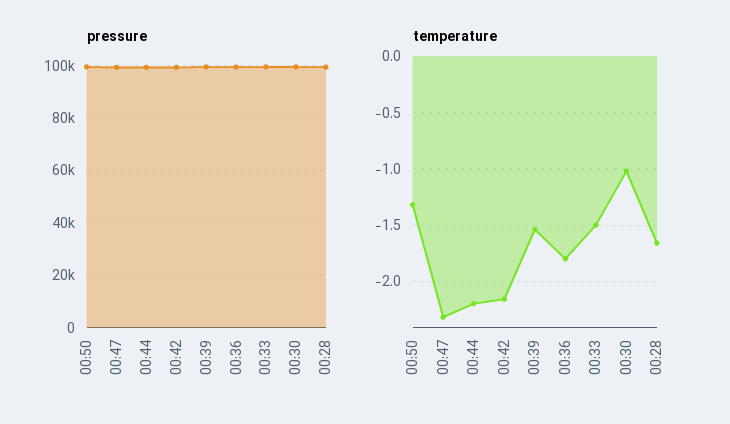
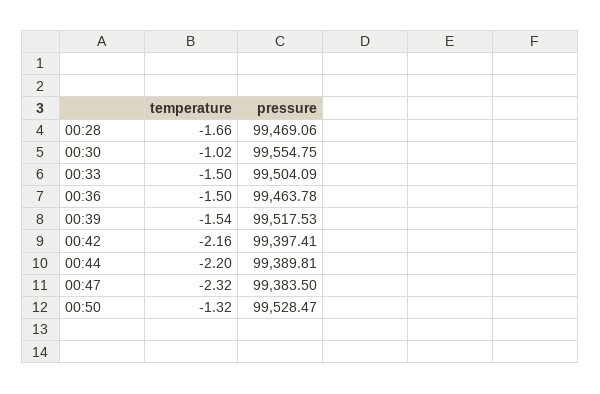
temperature, 00:36: -1.8 -> -1.5

